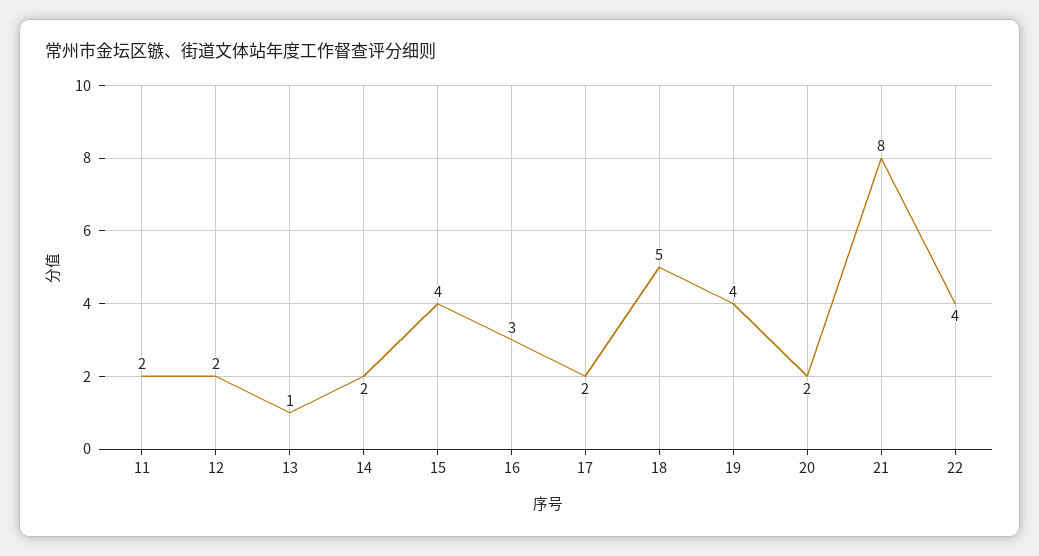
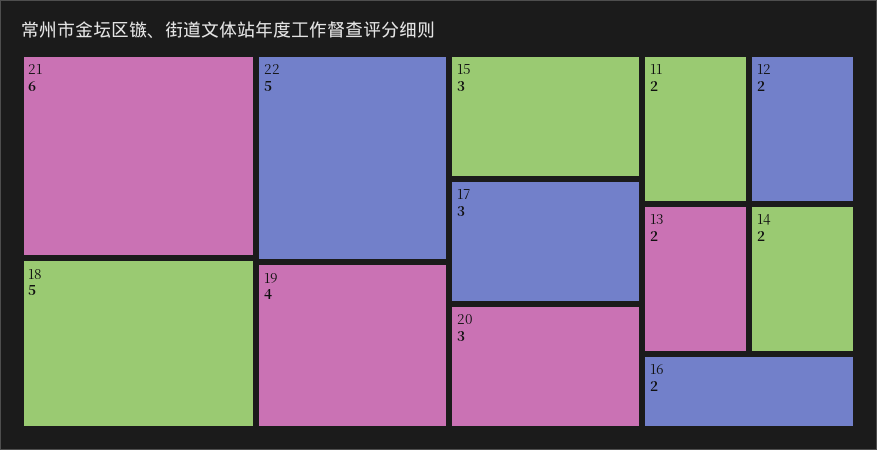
13: 1 -> 2
15: 4 -> 3
16: 3 -> 2
17: 2 -> 3
20: 2 -> 3
21: 8 -> 6
22: 4 -> 5

